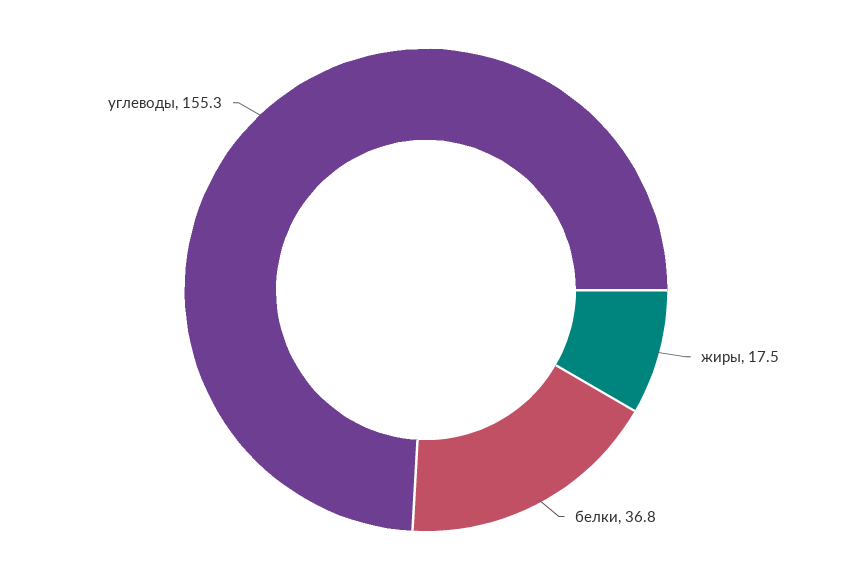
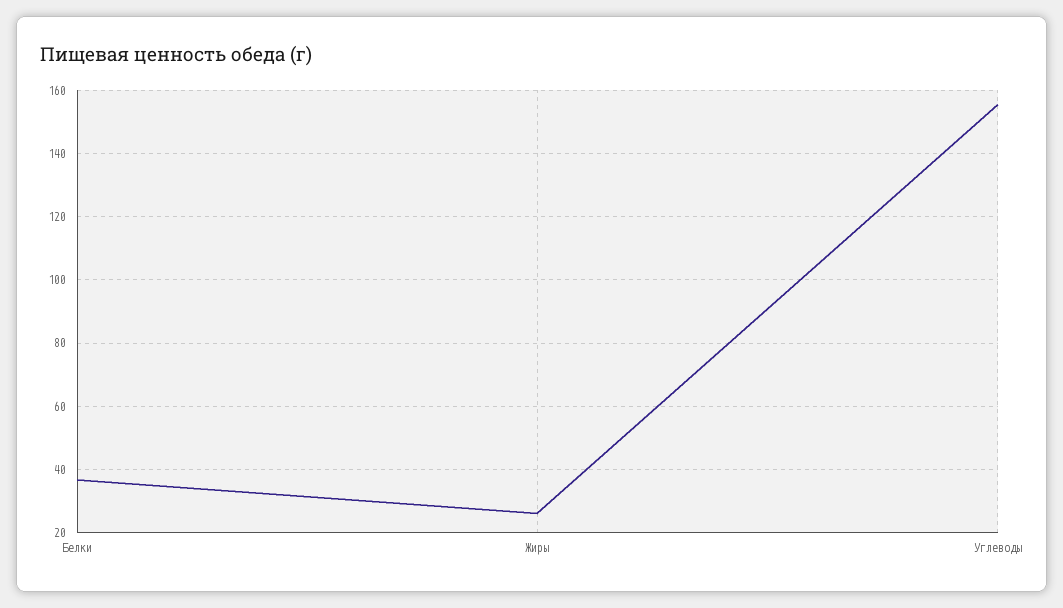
жиры: 17.5 -> 26

